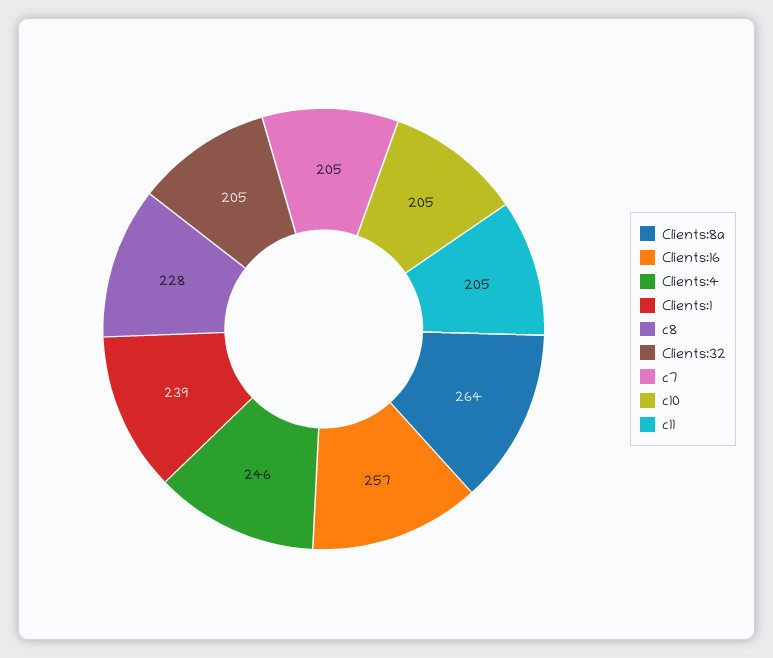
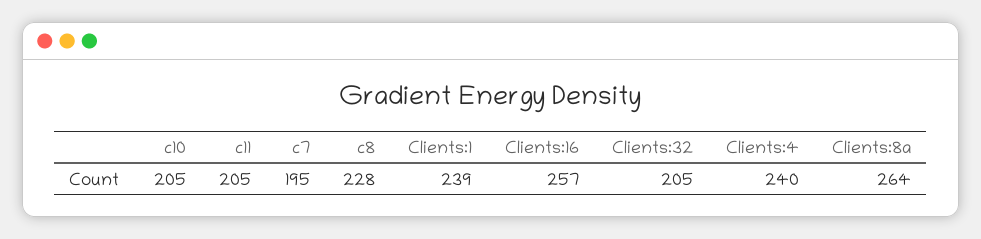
Clients:4: 246 -> 240
c7: 205 -> 195

